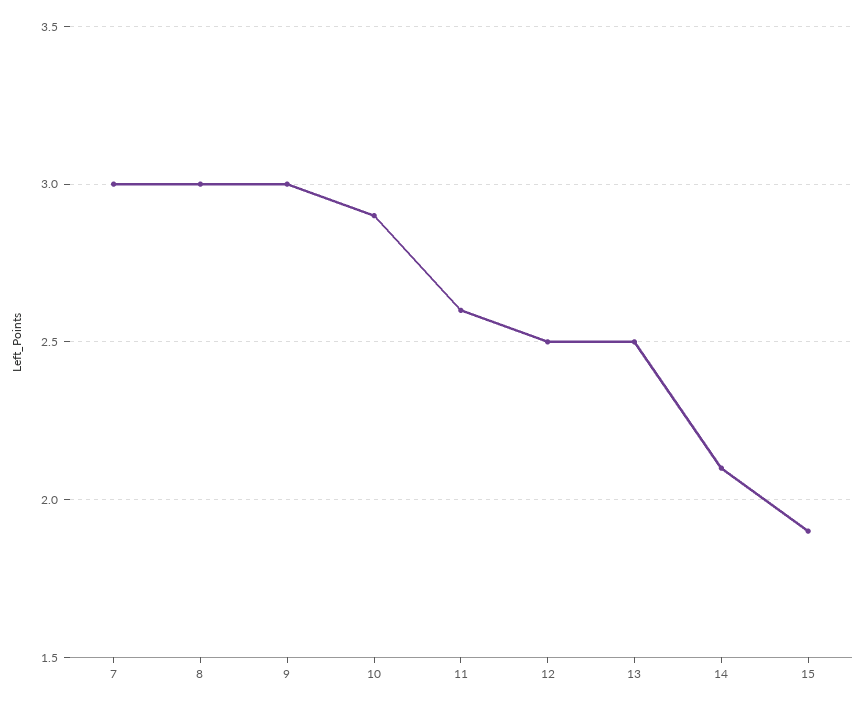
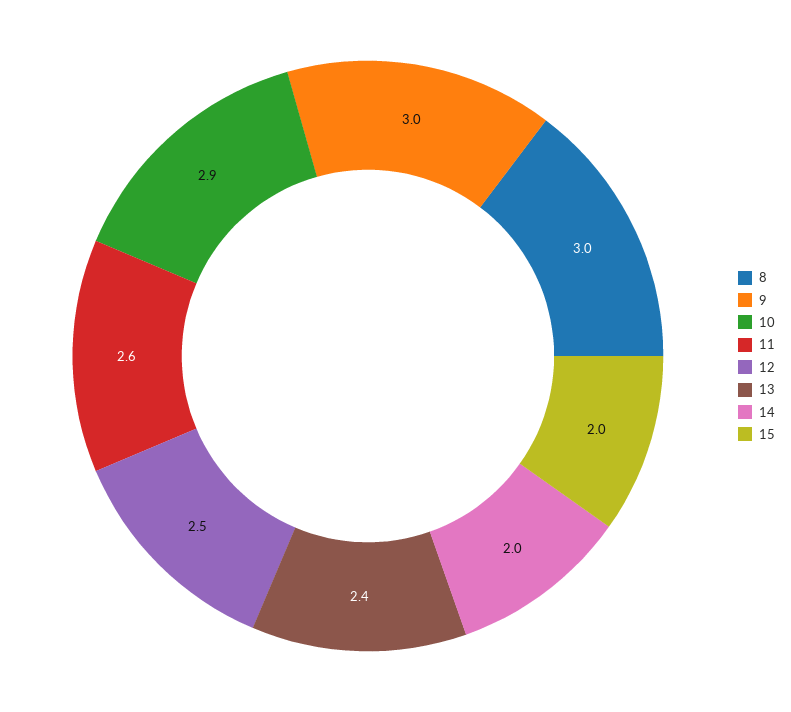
7: 3 -> none
13: 2.5 -> 2.4
14: 2.1 -> 2
15: 1.9 -> 2

